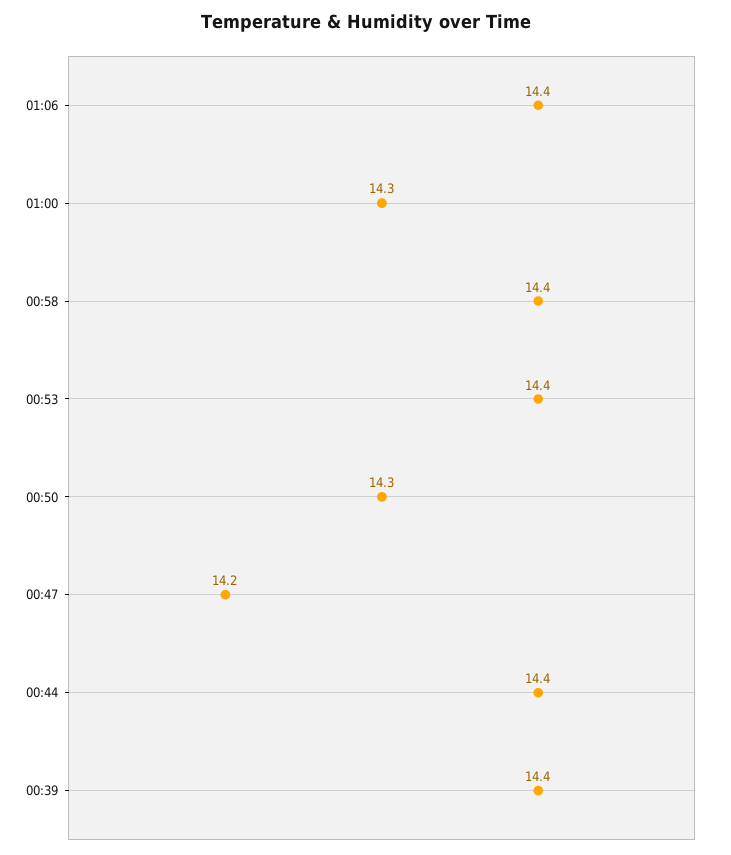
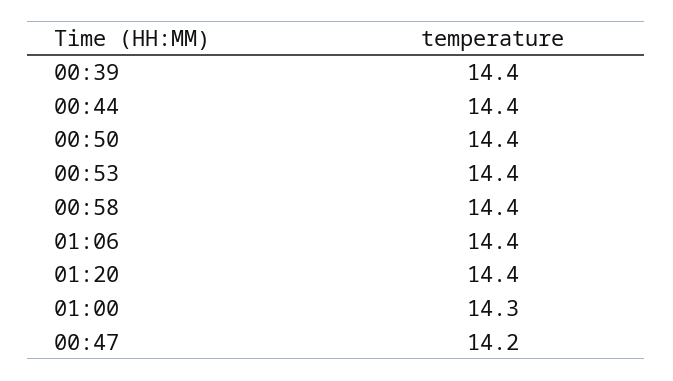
00:50: 14.3 -> 14.4
01:20: none -> 14.4

